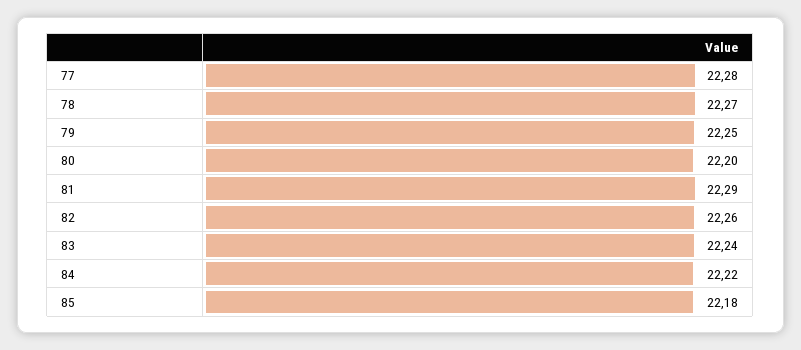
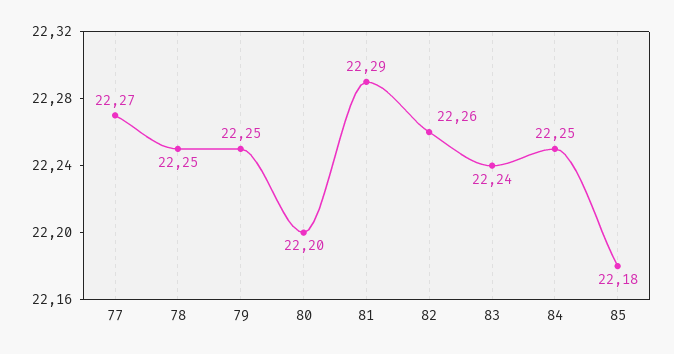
77: 22.28 -> 22.27
78: 22.27 -> 22.25
84: 22.22 -> 22.25

